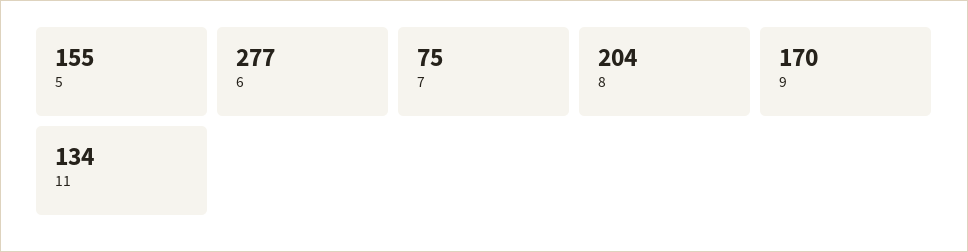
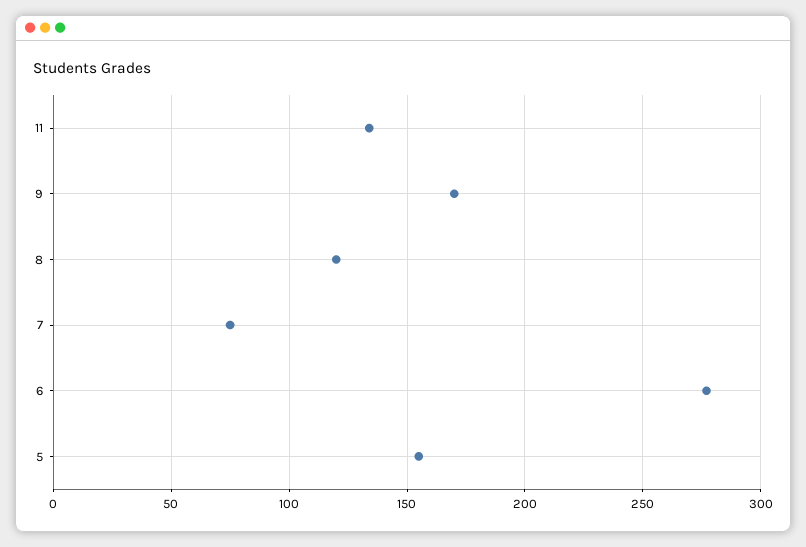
8: 204 -> 120

